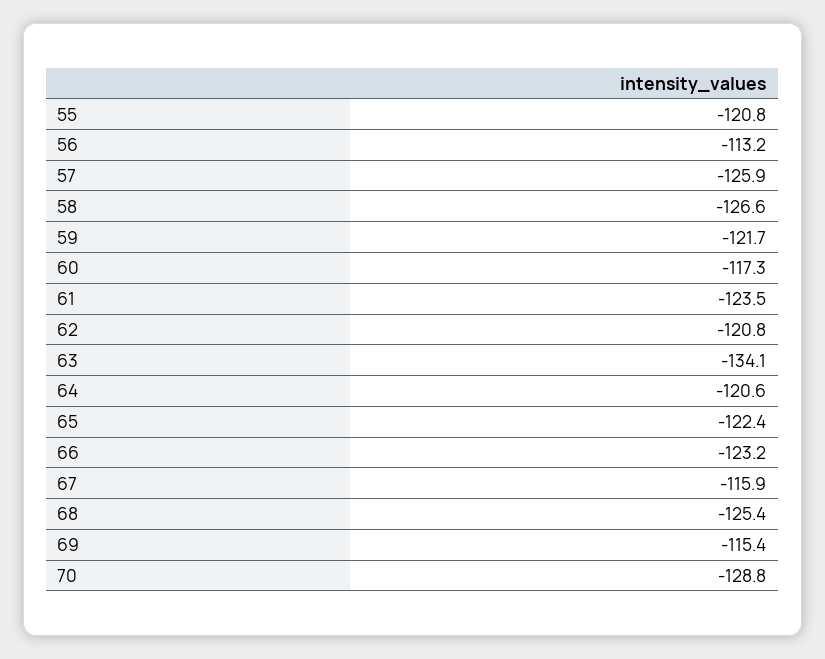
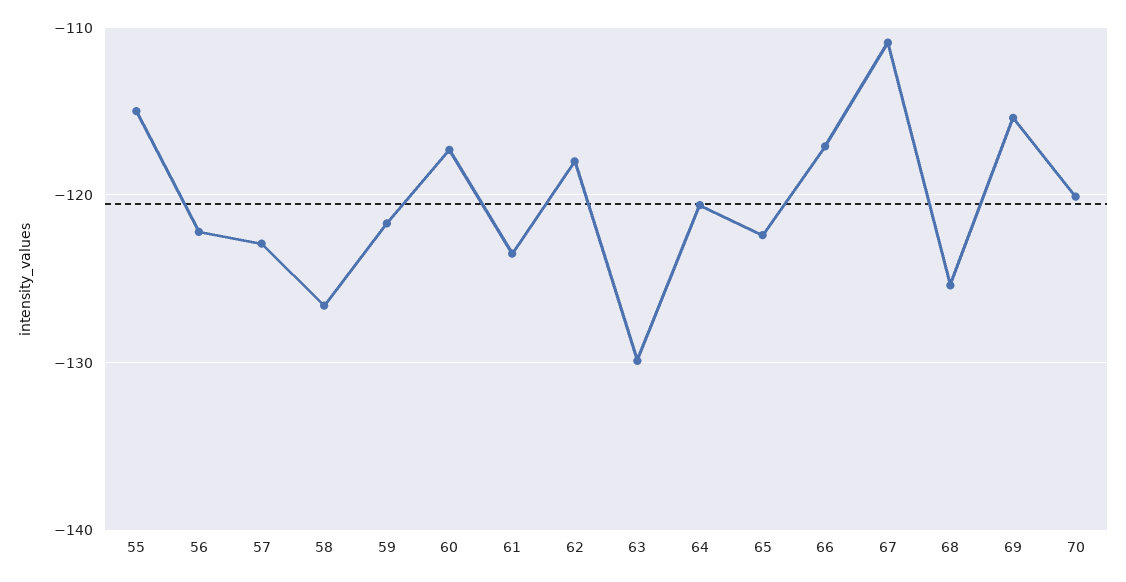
55: -120.8 -> -115
56: -113.2 -> -122
57: -125.9 -> -123
62: -120.8 -> -118
63: -134.1 -> -130
66: -123.2 -> -117
67: -115.9 -> -111
70: -128.8 -> -120

